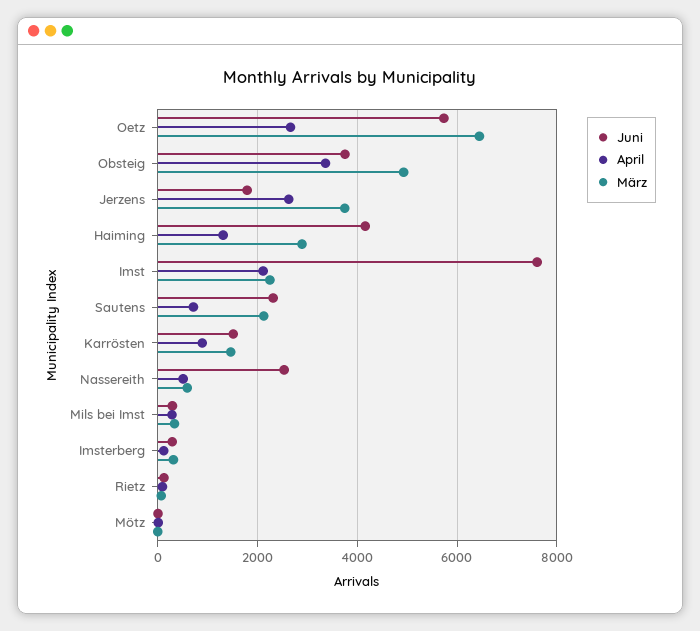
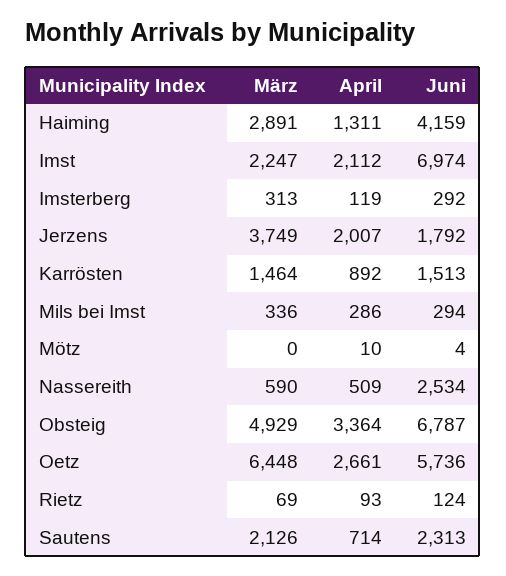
Juni, Obsteig: 3800 -> 6787
April, Jerzens: 2600 -> 2007
Juni, Imst: 7600 -> 6974

